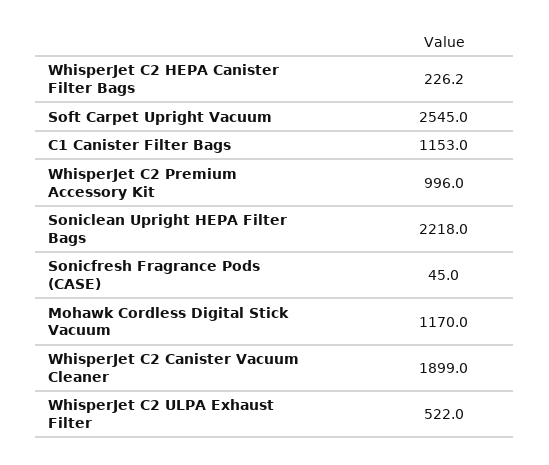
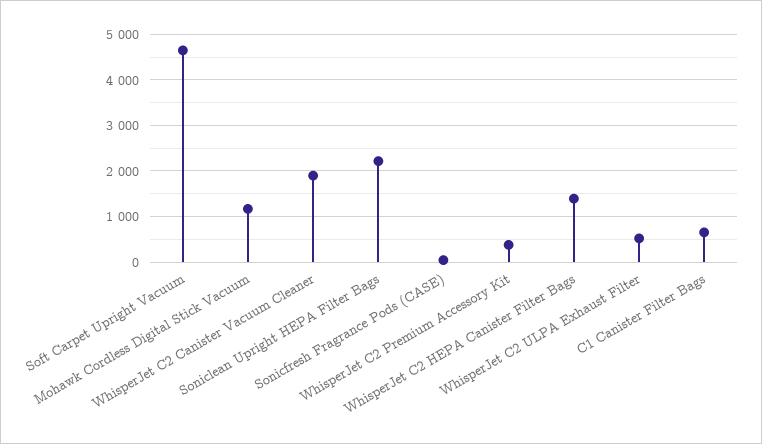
WhisperJet C2 HEPA Canister Filter Bags: 226.2 -> 1400
Soft Carpet Upright Vacuum: 2545 -> 4600
C1 Canister Filter Bags: 1153 -> 600
WhisperJet C2 Premium Accessory Kit: 996 -> 400

